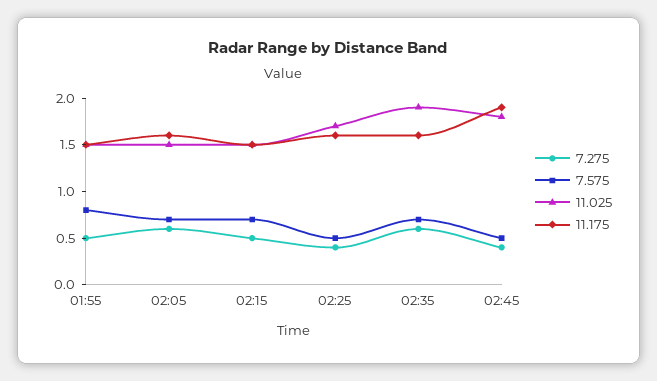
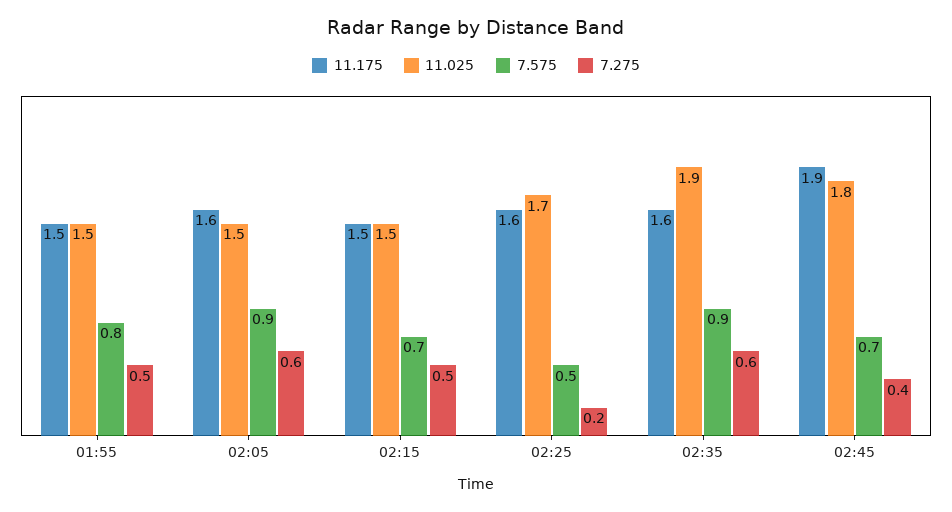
7.575, 02:05: 0.7 -> 0.9
7.275, 02:25: 0.4 -> 0.2
7.575, 02:35: 0.7 -> 0.9
7.575, 02:45: 0.5 -> 0.7

